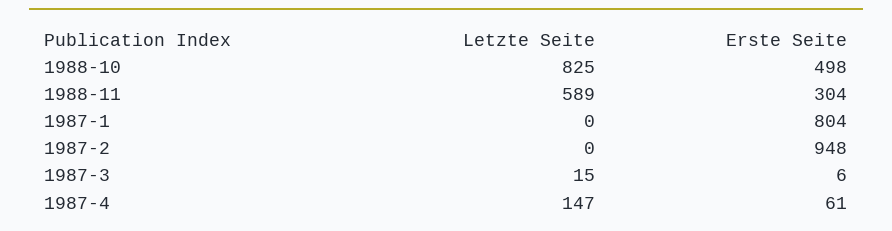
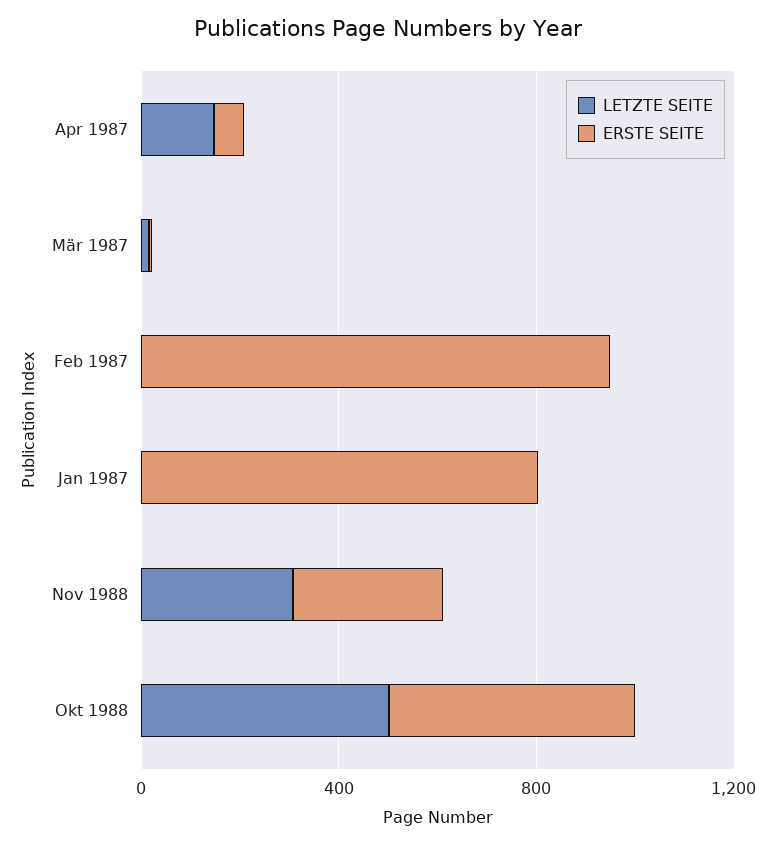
Letzte Seite, 1988-10: 825 -> 500
Letzte Seite, 1988-11: 589 -> 300

